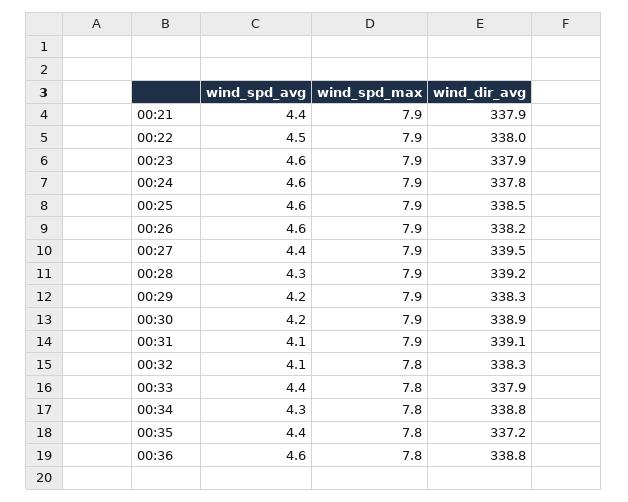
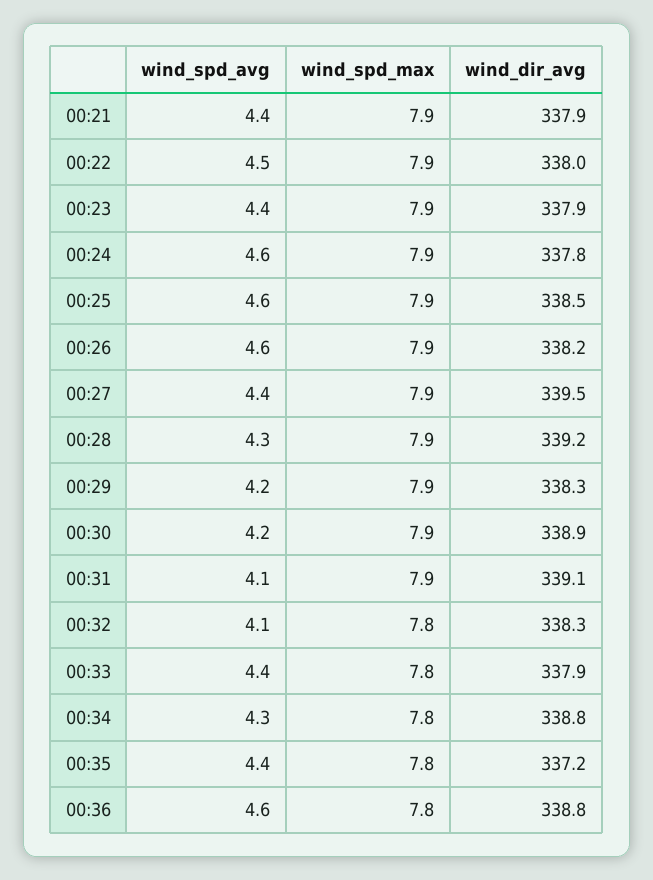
wind_spd_avg, 00:23: 4.6 -> 4.4

